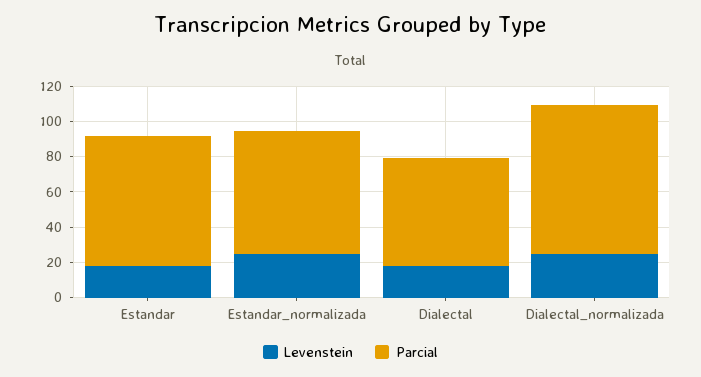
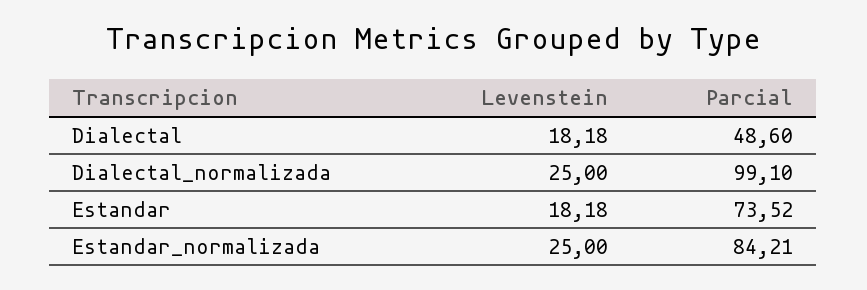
Parcial, Estandar_normalizada: 70 -> 84.21
Parcial, Dialectal: 60 -> 48.6
Parcial, Dialectal_normalizada: 85 -> 99.1

